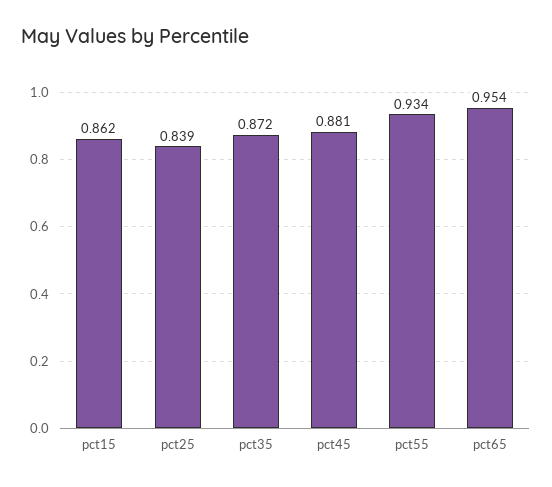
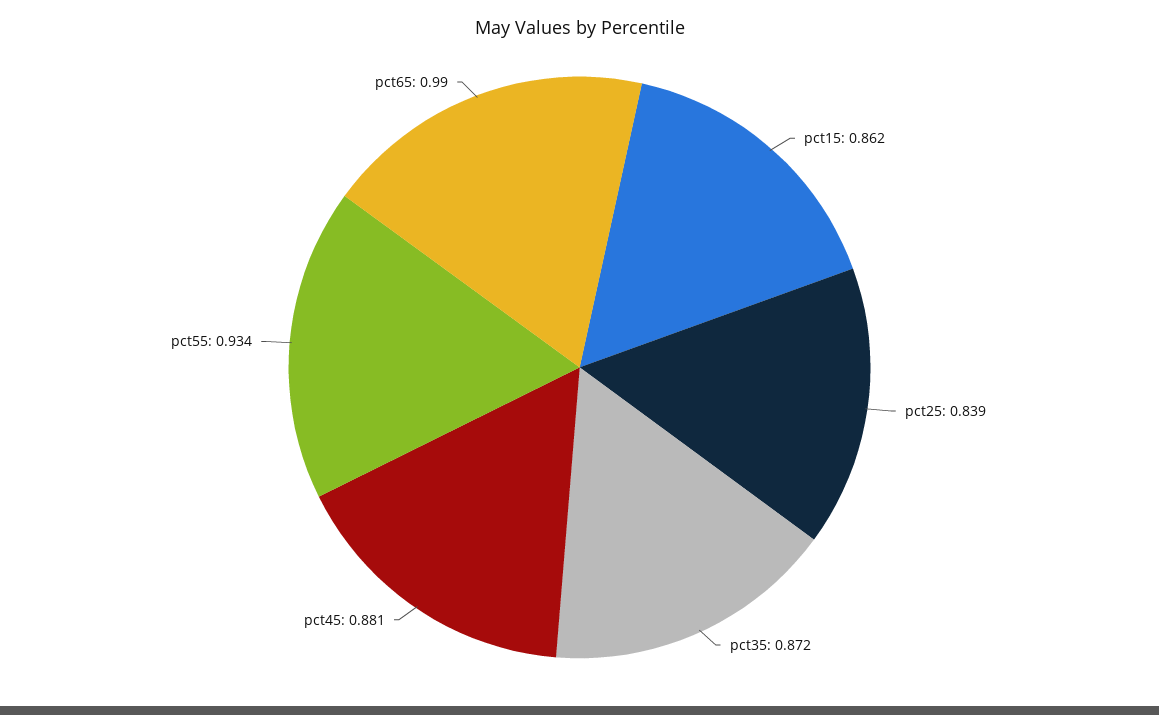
pct65: 0.954 -> 0.99

